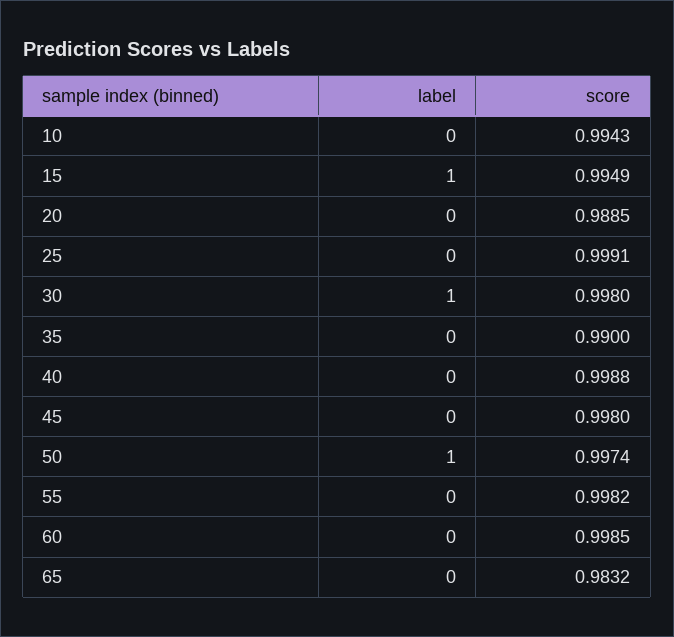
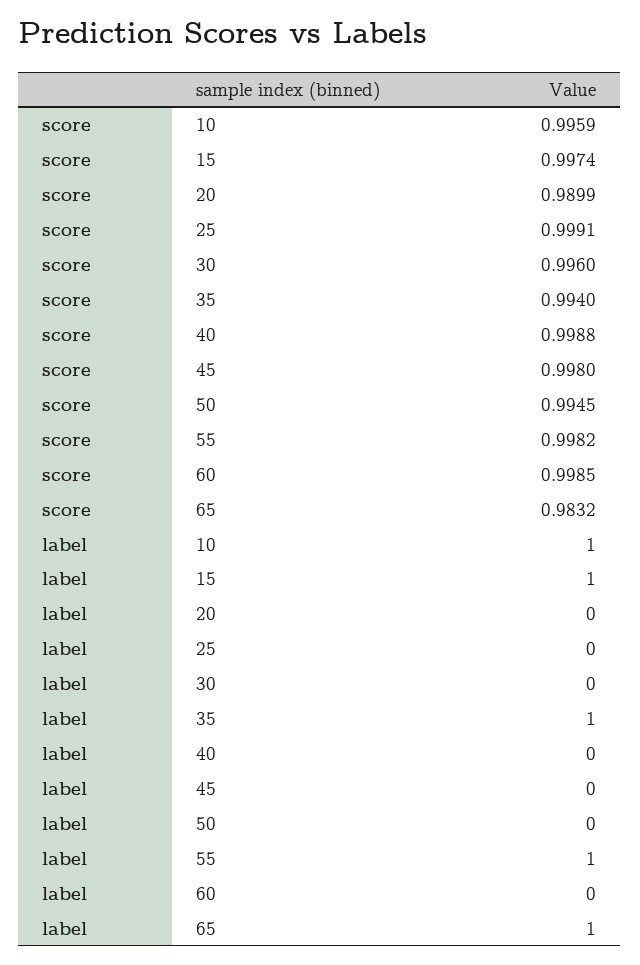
label, 10: 0 -> 1
score, 10: 0.9943 -> 0.9959
score, 15: 0.9949 -> 0.9974
score, 20: 0.9885 -> 0.9899
label, 30: 1 -> 0
score, 30: 0.998 -> 0.996
label, 35: 0 -> 1
score, 35: 0.99 -> 0.994
label, 50: 1 -> 0
score, 50: 0.9974 -> 0.9945
label, 55: 0 -> 1
label, 65: 0 -> 1

